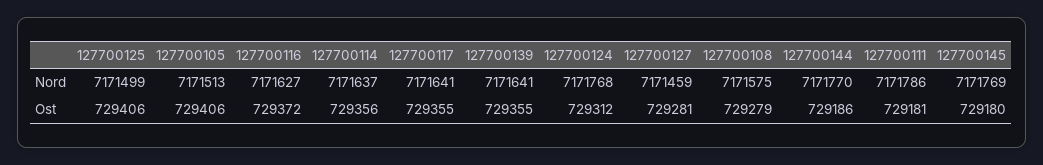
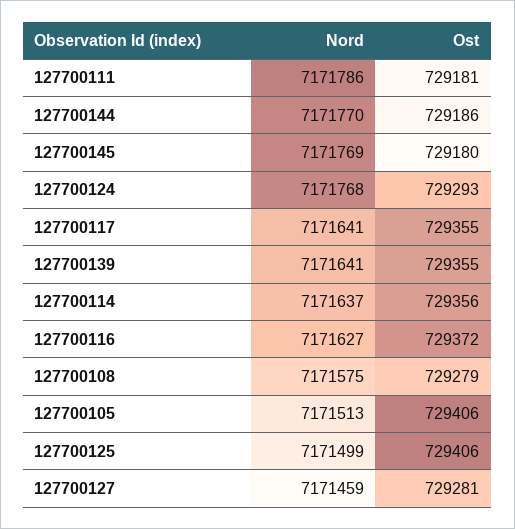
127700124, Ost: 729312 -> 729293

